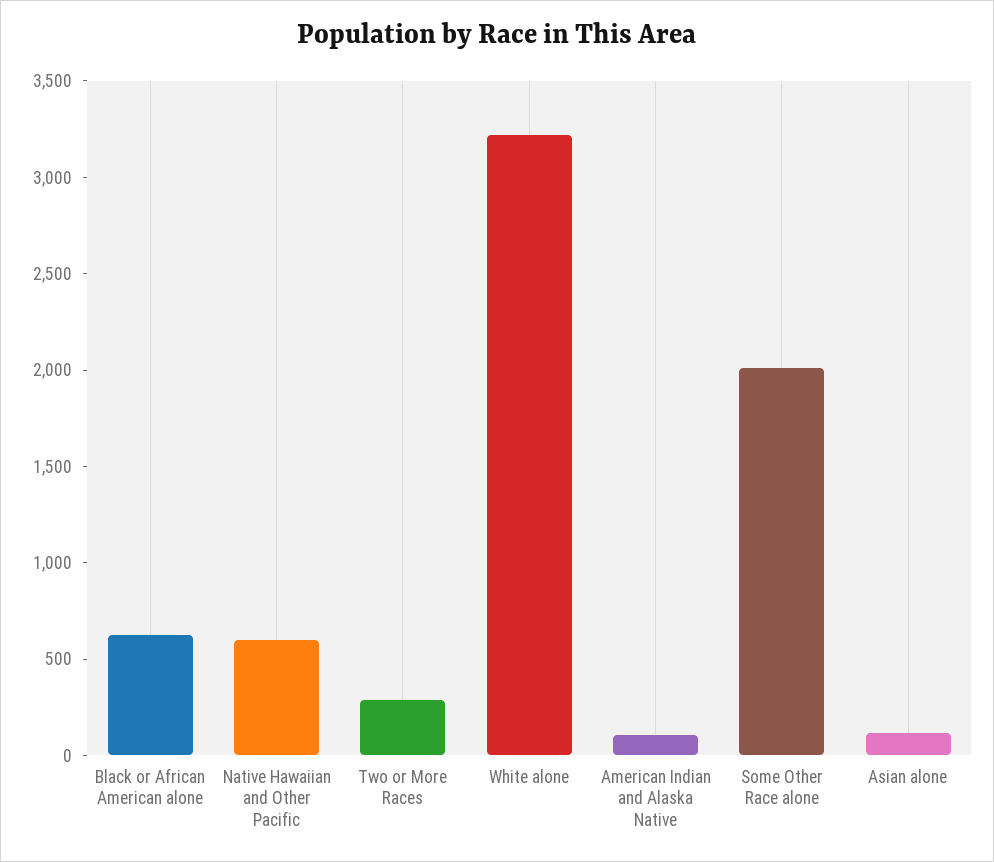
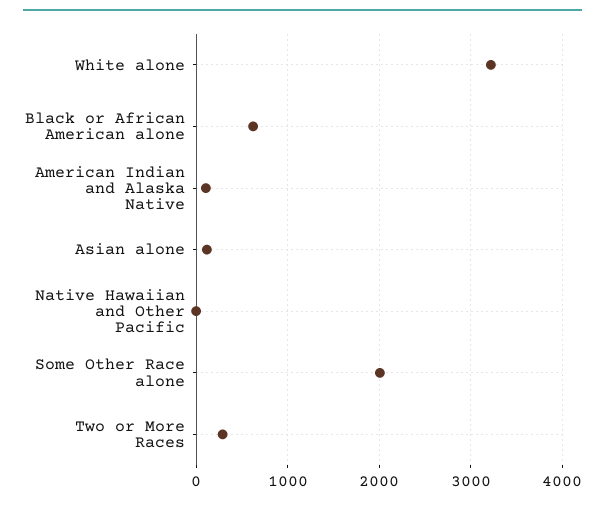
Native Hawaiian and Other Pacific: 600 -> 0

